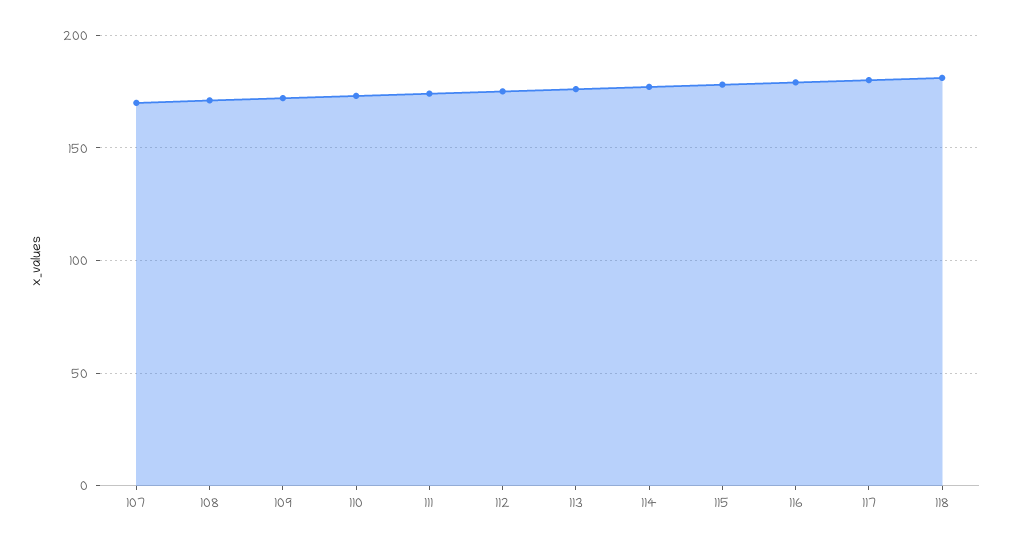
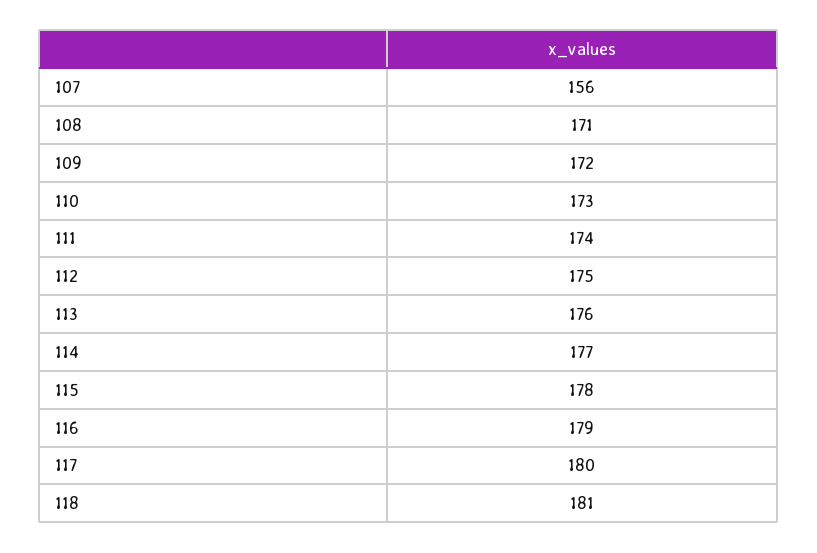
107: 170 -> 156

